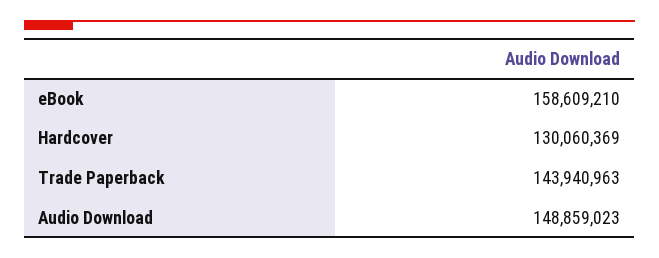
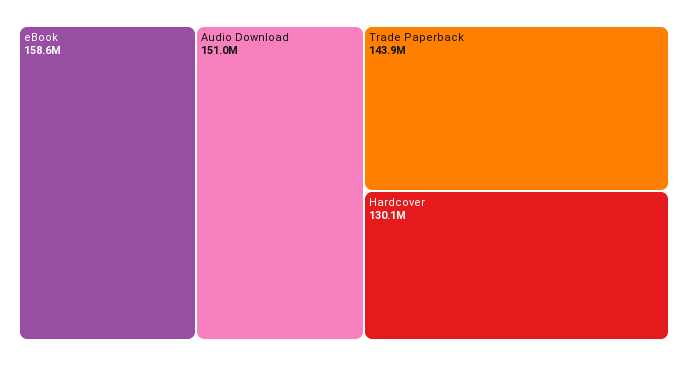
Audio Download: 148859023 -> 151000000

